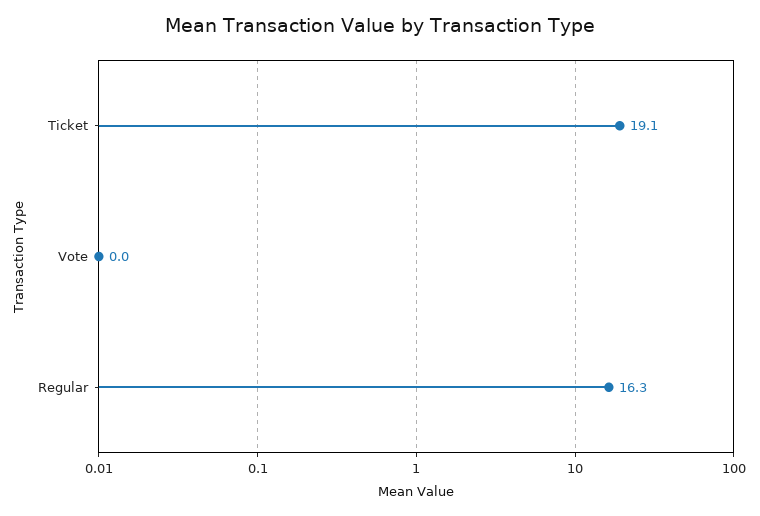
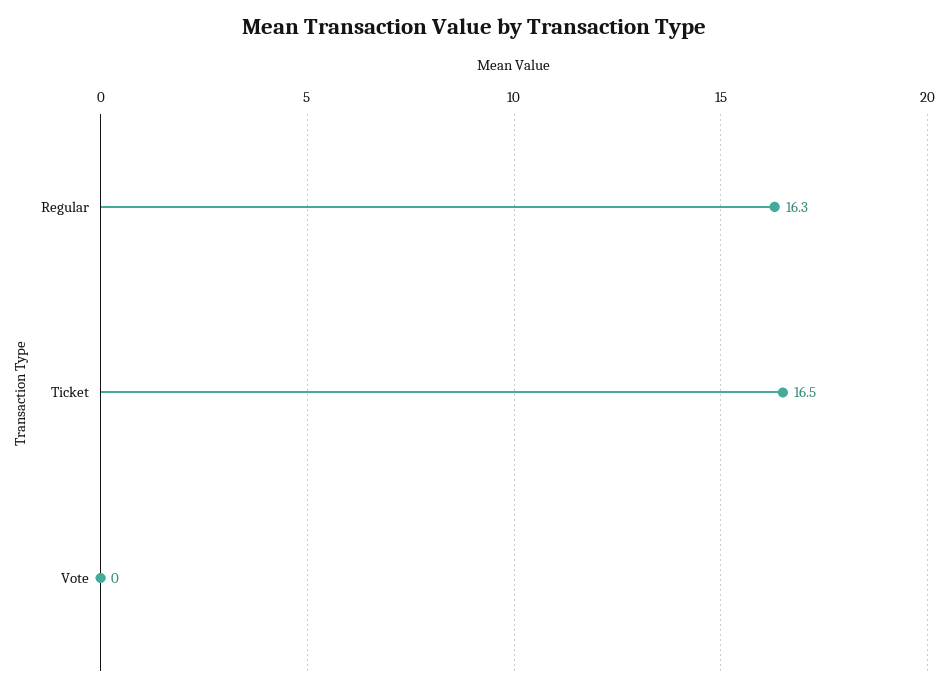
Ticket: 19.1 -> 16.5

